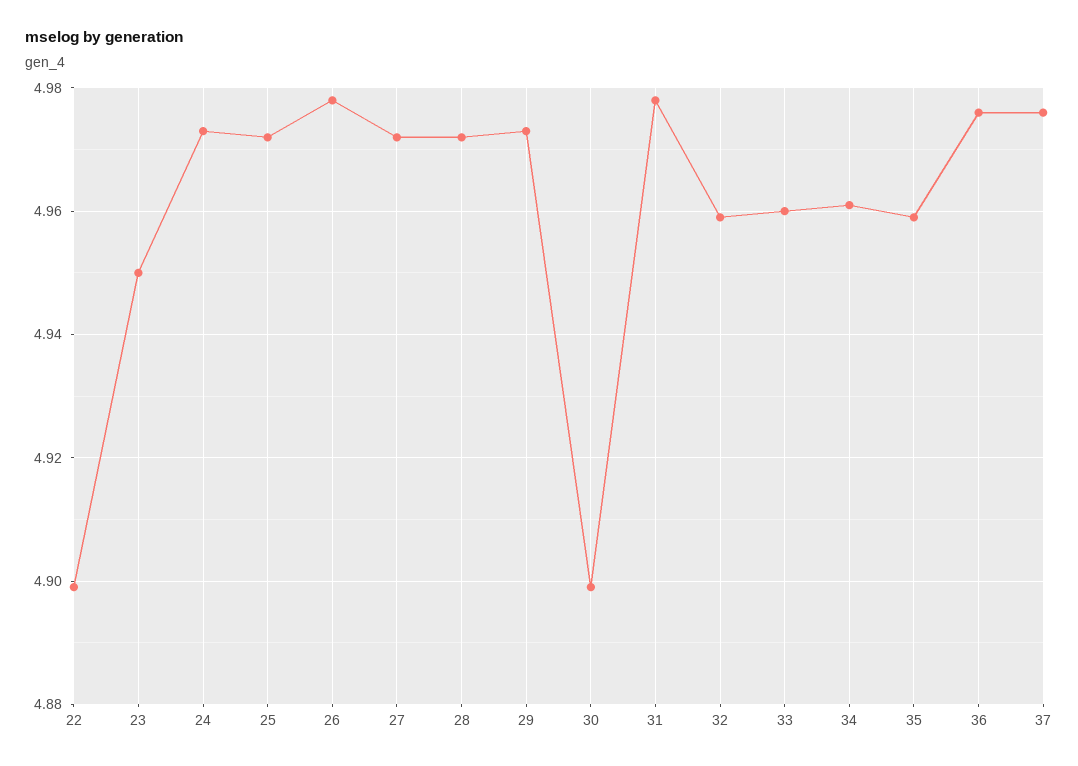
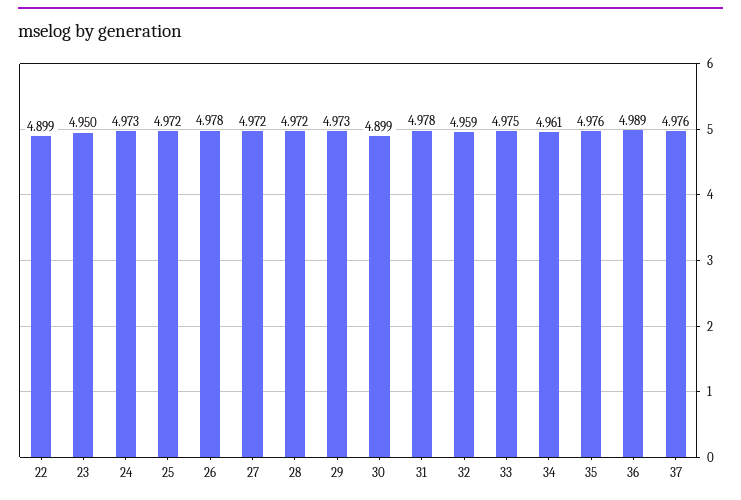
33: 4.96 -> 4.975
35: 4.96 -> 4.976
36: 4.975 -> 4.989

